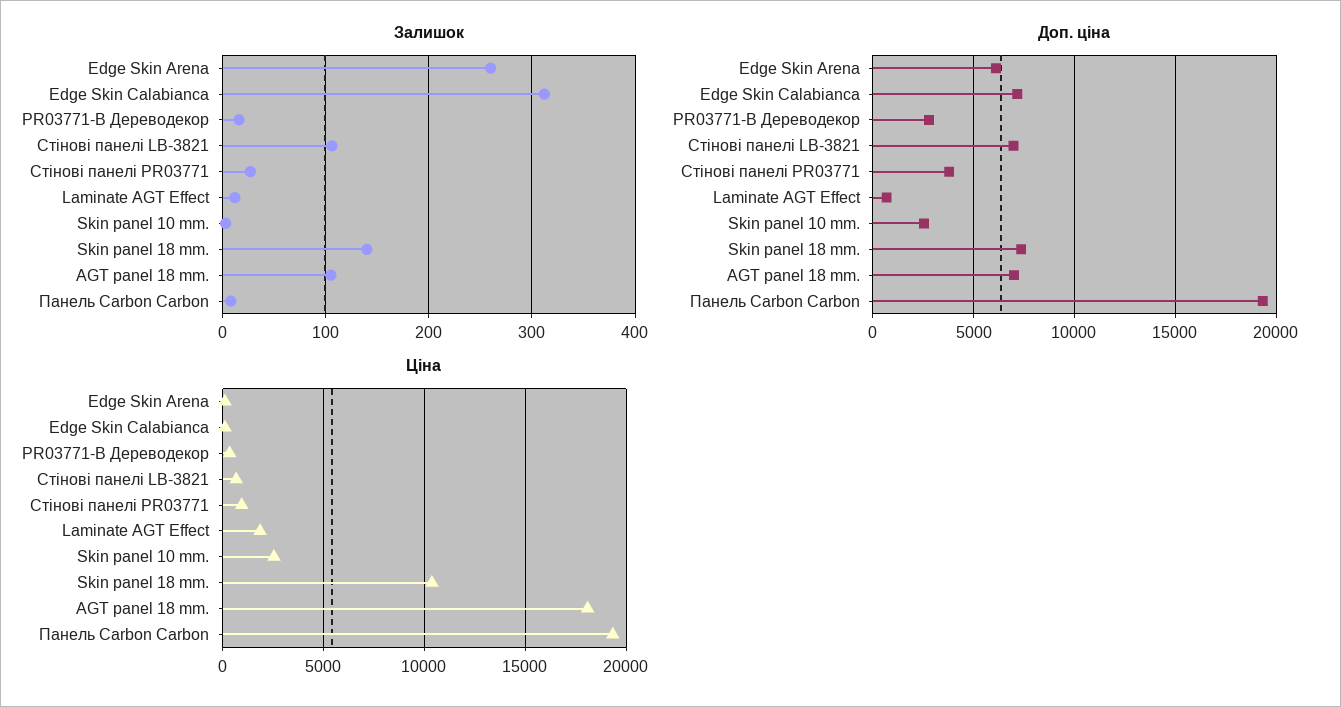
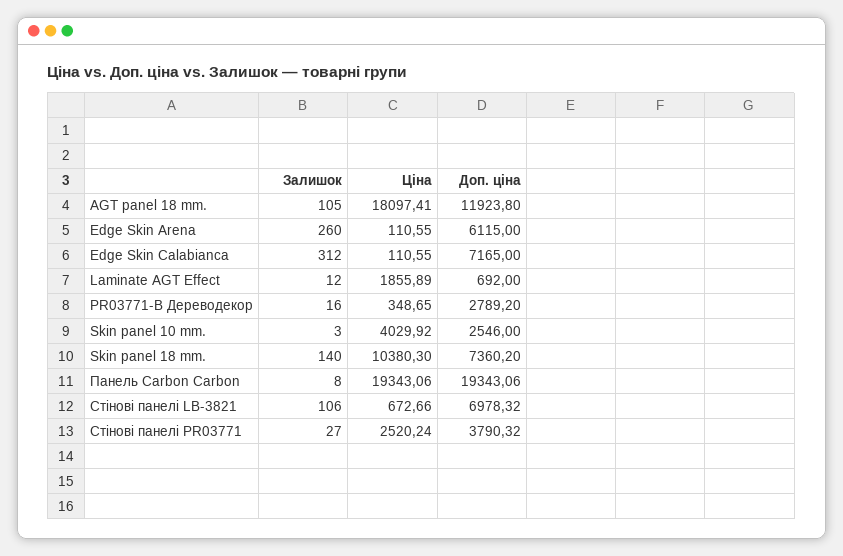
Доп. ціна, AGT panel 18 mm.: 7000 -> 11923.8
Ціна, Стінові панелі PR03771: 1000 -> 2520.24
Ціна, Skin panel 10 mm.: 2500 -> 4029.92

